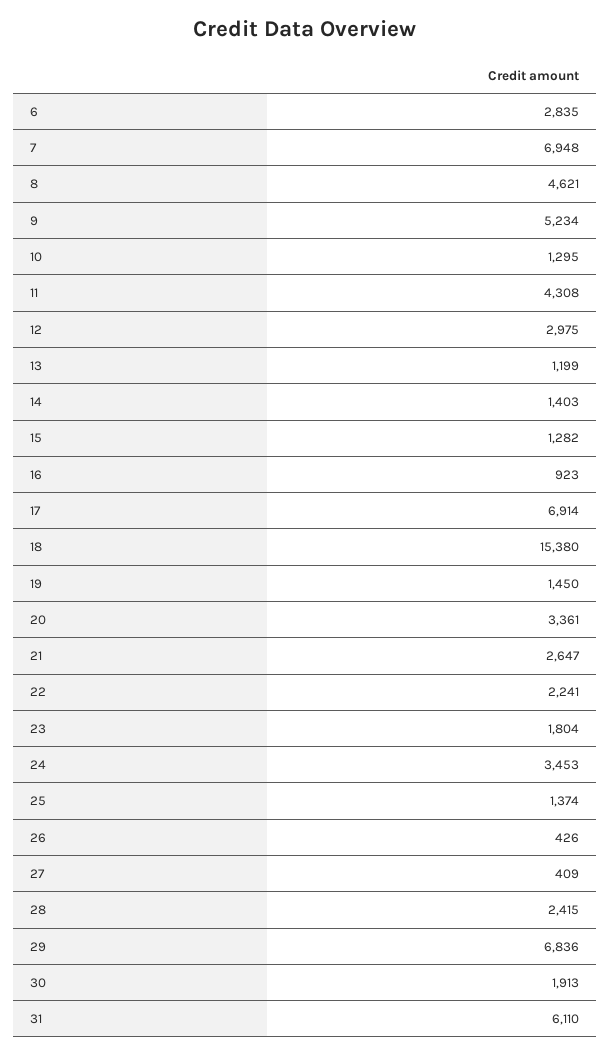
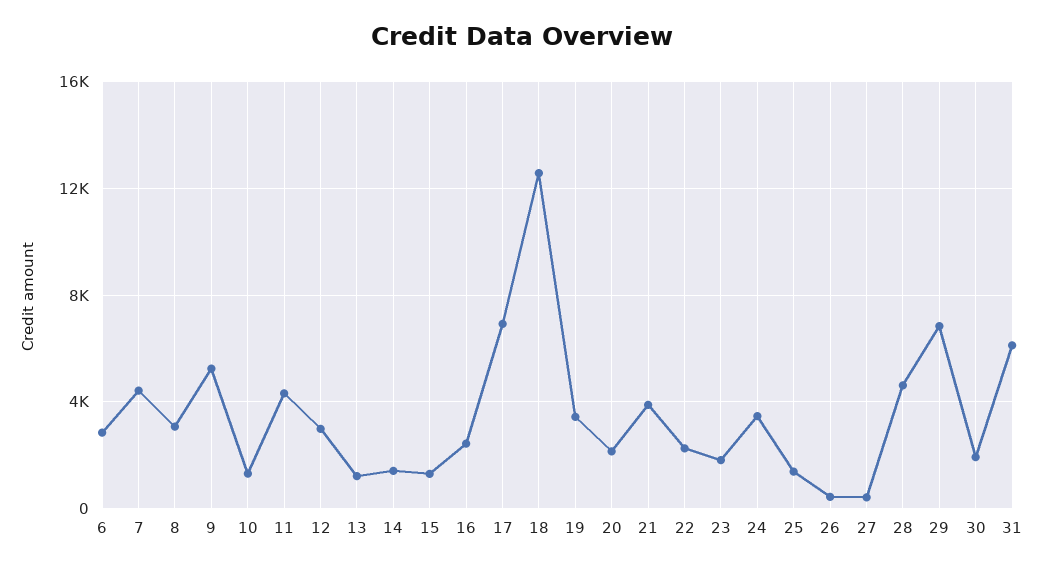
7: 6948 -> 4500
8: 4621 -> 3000
16: 923 -> 2500
18: 15380 -> 12500
19: 1450 -> 3500
20: 3361 -> 2000
21: 2647 -> 4000
28: 2415 -> 4500

